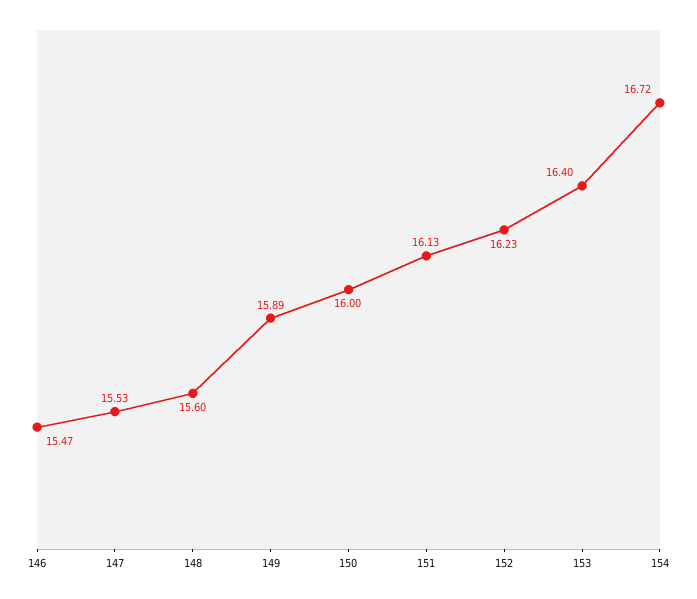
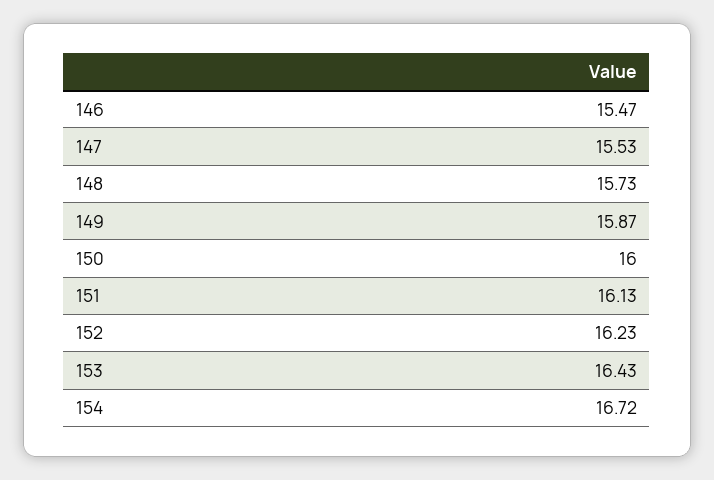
148: 15.6 -> 15.73
149: 15.89 -> 15.87
153: 16.4 -> 16.43

